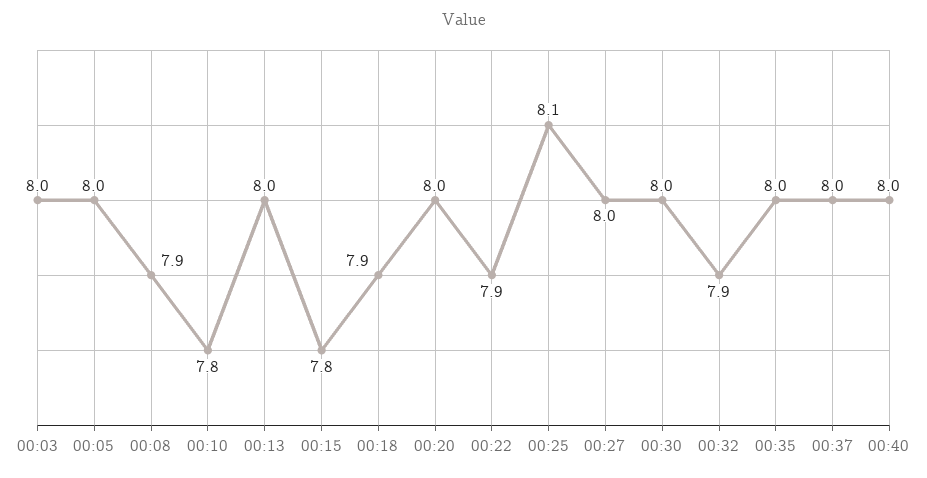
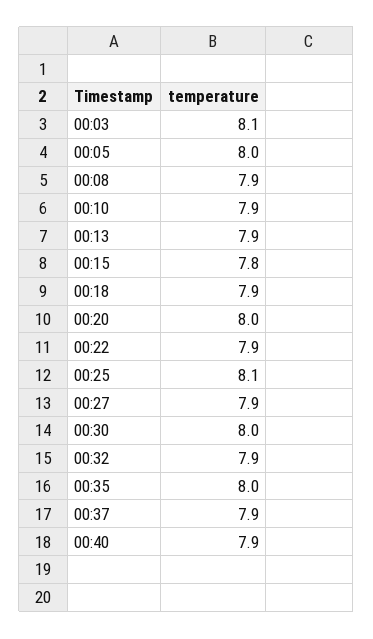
00:03: 8 -> 8.1
00:10: 7.8 -> 7.9
00:13: 8 -> 7.9
00:27: 8 -> 7.9
00:37: 8 -> 7.9
00:40: 8 -> 7.9

